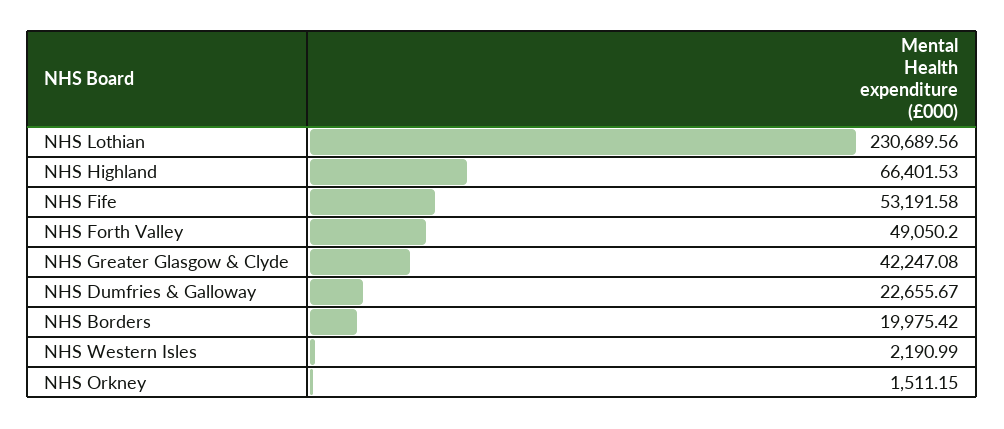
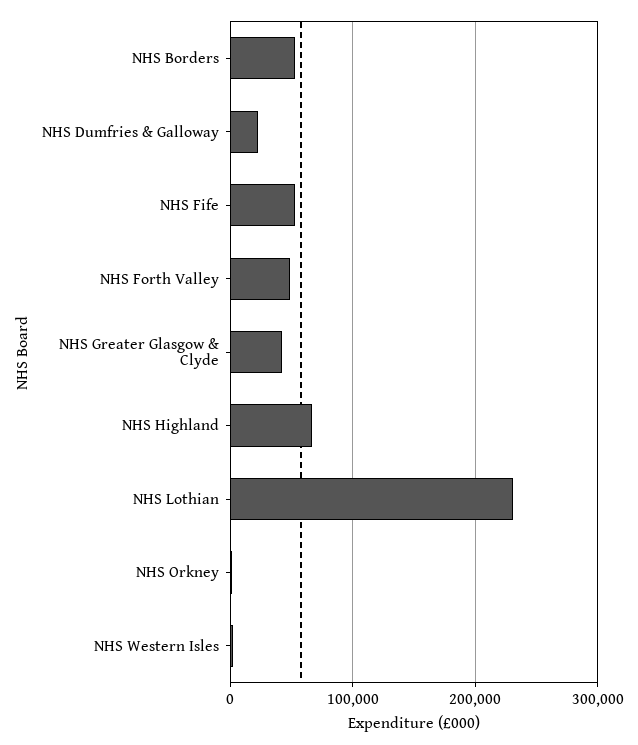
NHS Borders: 19975.42 -> 50000

